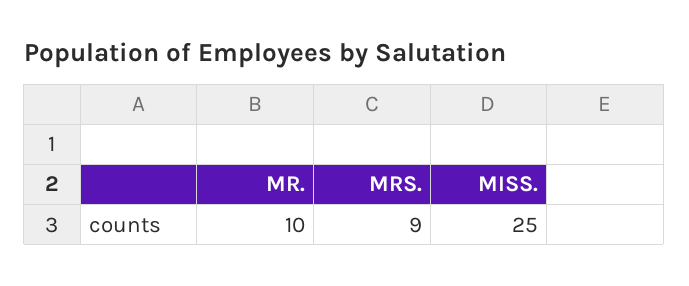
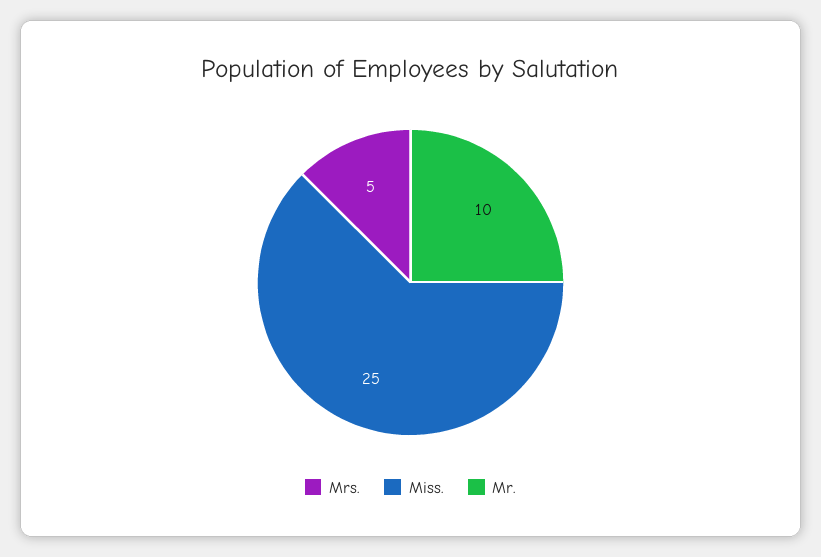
MRS.: 9 -> 5

